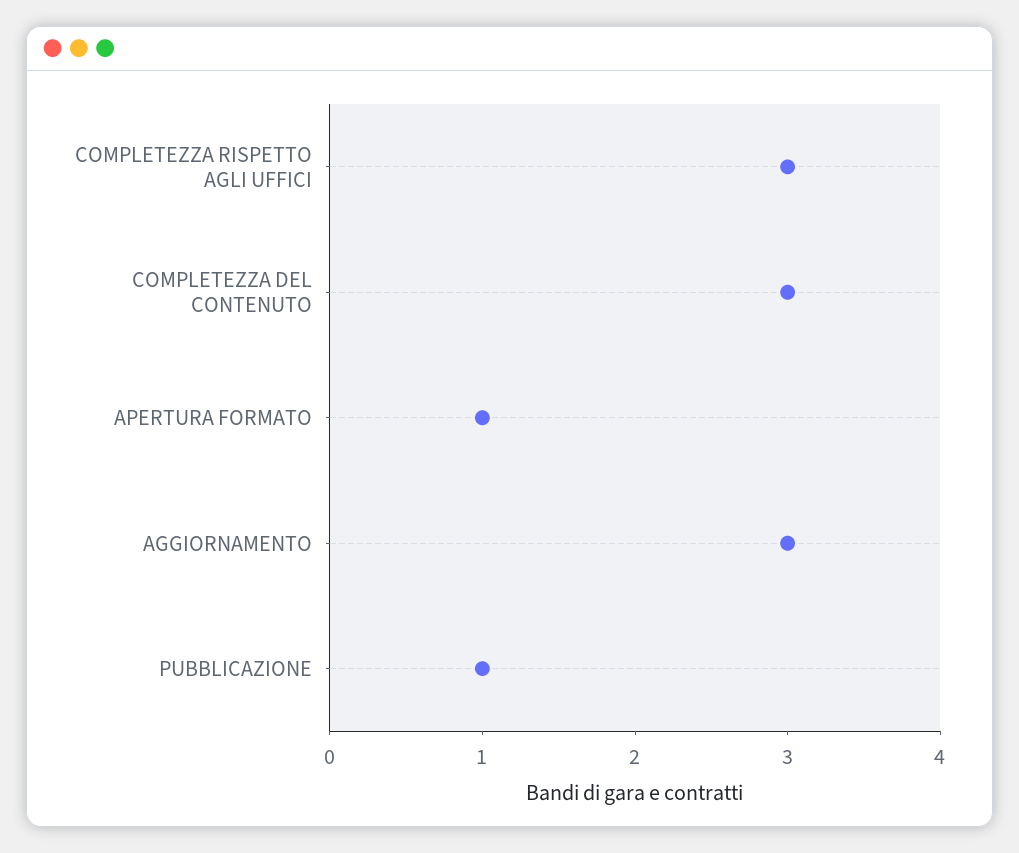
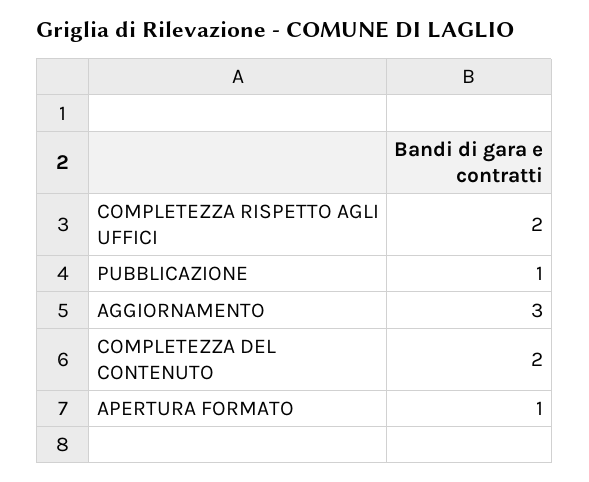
COMPLETEZZA RISPETTO AGLI UFFICI: 3 -> 2
COMPLETEZZA DEL CONTENUTO: 3 -> 2

